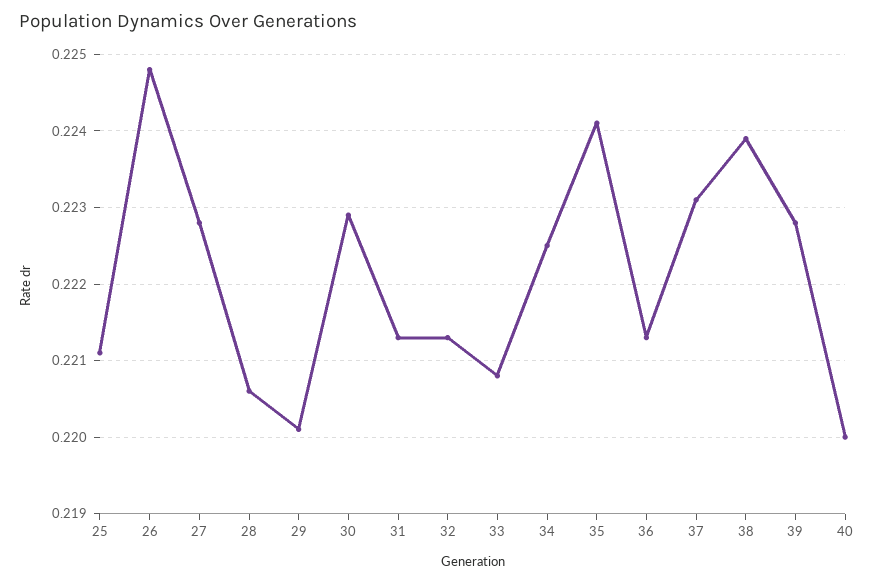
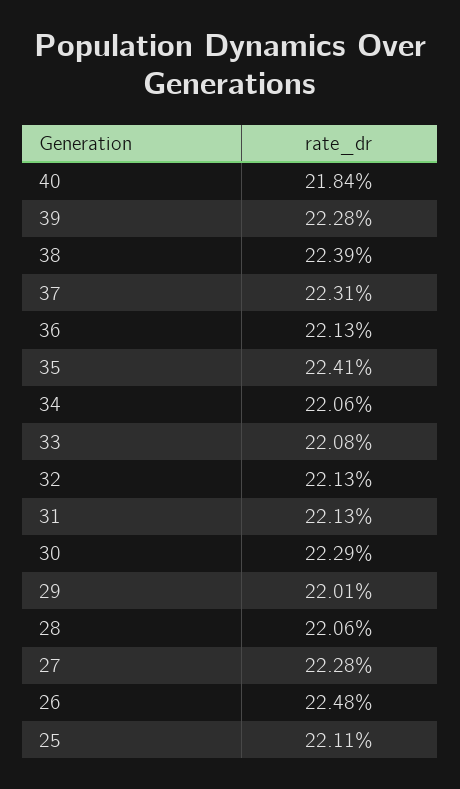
34: 0.2225 -> 0.2206
40: 0.22 -> 0.2184

